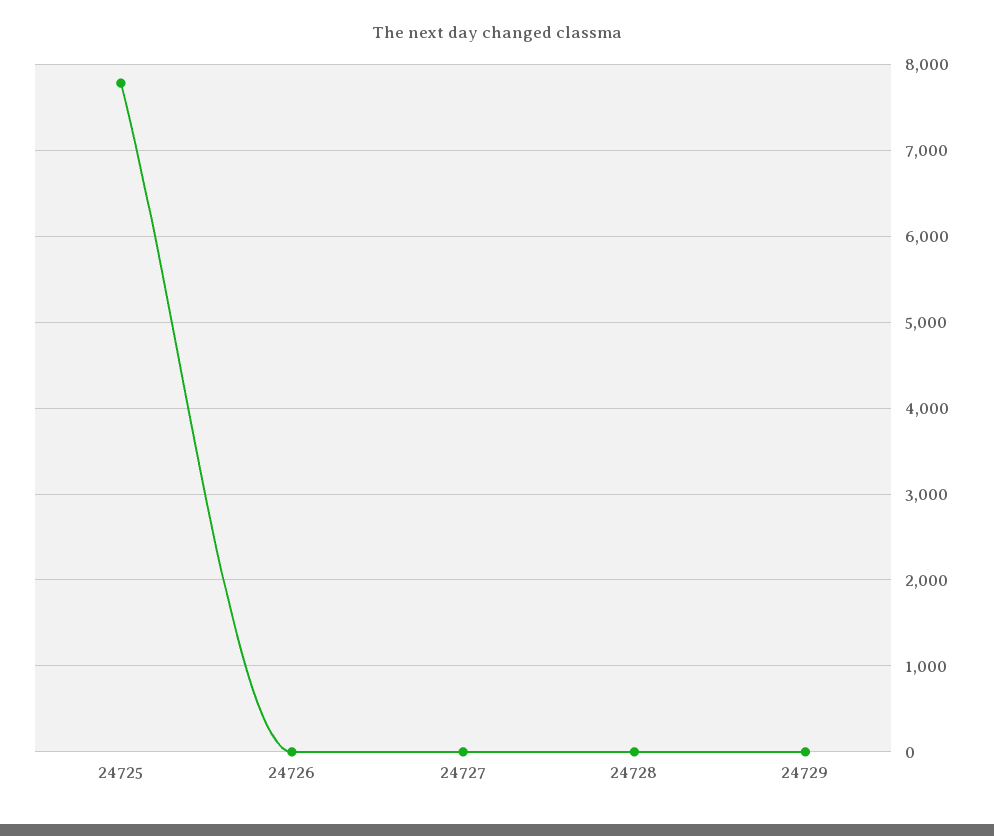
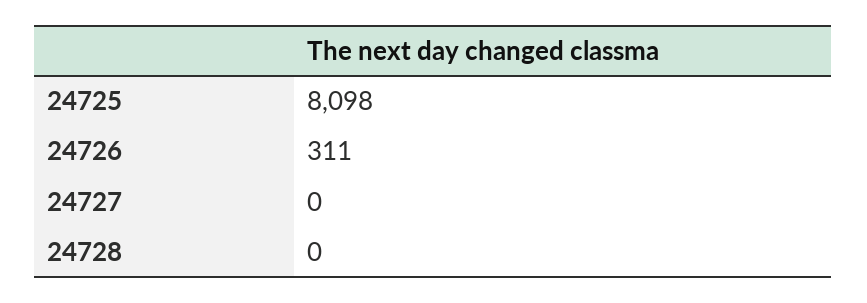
24725: 7800 -> 8098
24726: 0 -> 311
24729: 0 -> none

